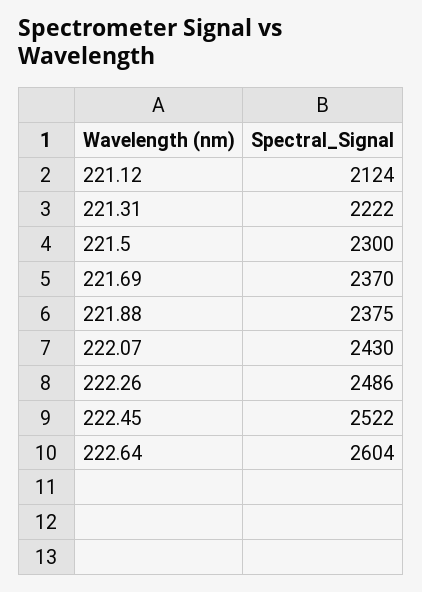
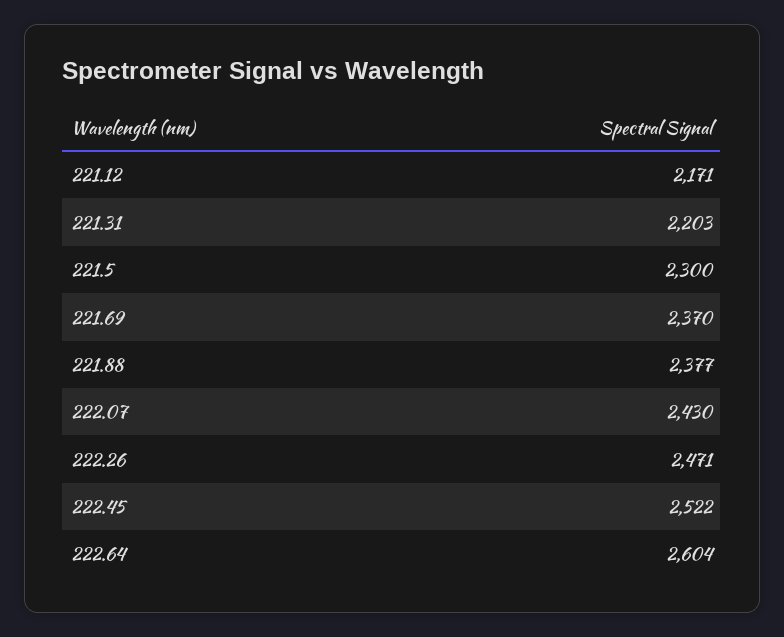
221.12: 2124 -> 2171
221.31: 2222 -> 2203
221.88: 2375 -> 2377
222.26: 2486 -> 2471

